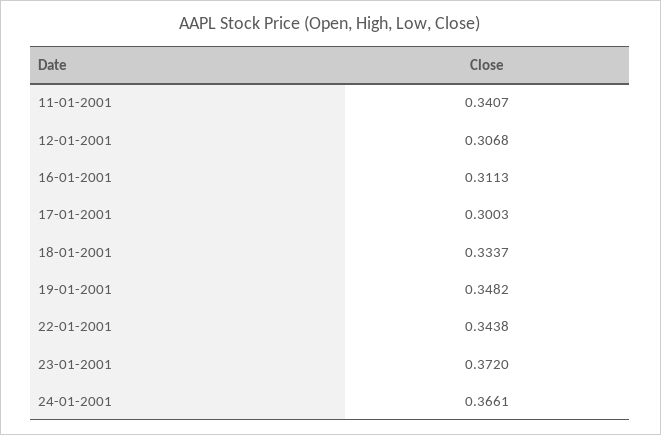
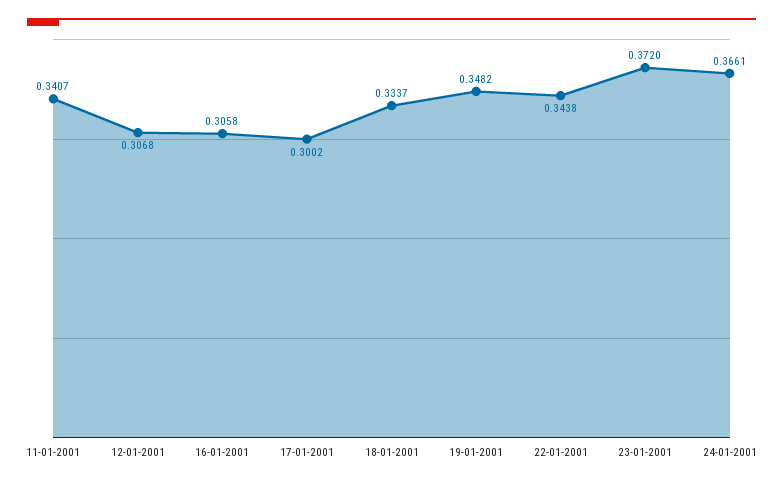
16-01-2001: 0.3113 -> 0.3058
17-01-2001: 0.3003 -> 0.3002

